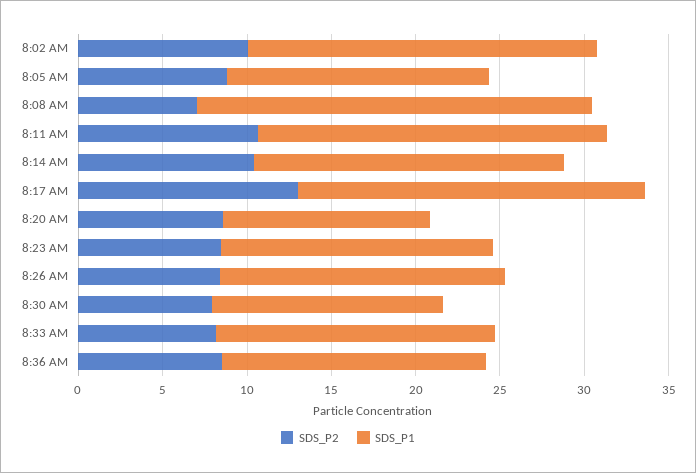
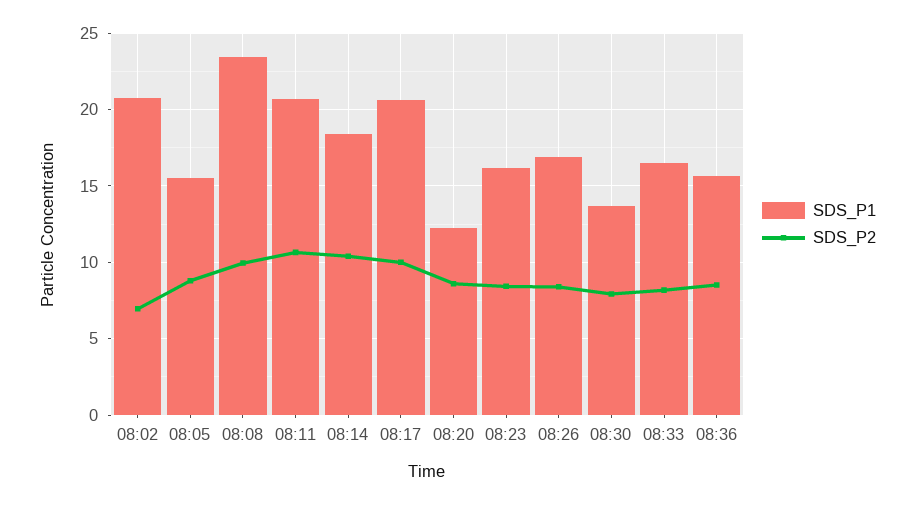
SDS_P2, 8:02 AM: 10 -> 7
SDS_P2, 8:08 AM: 7 -> 10
SDS_P2, 8:17 AM: 13 -> 10

